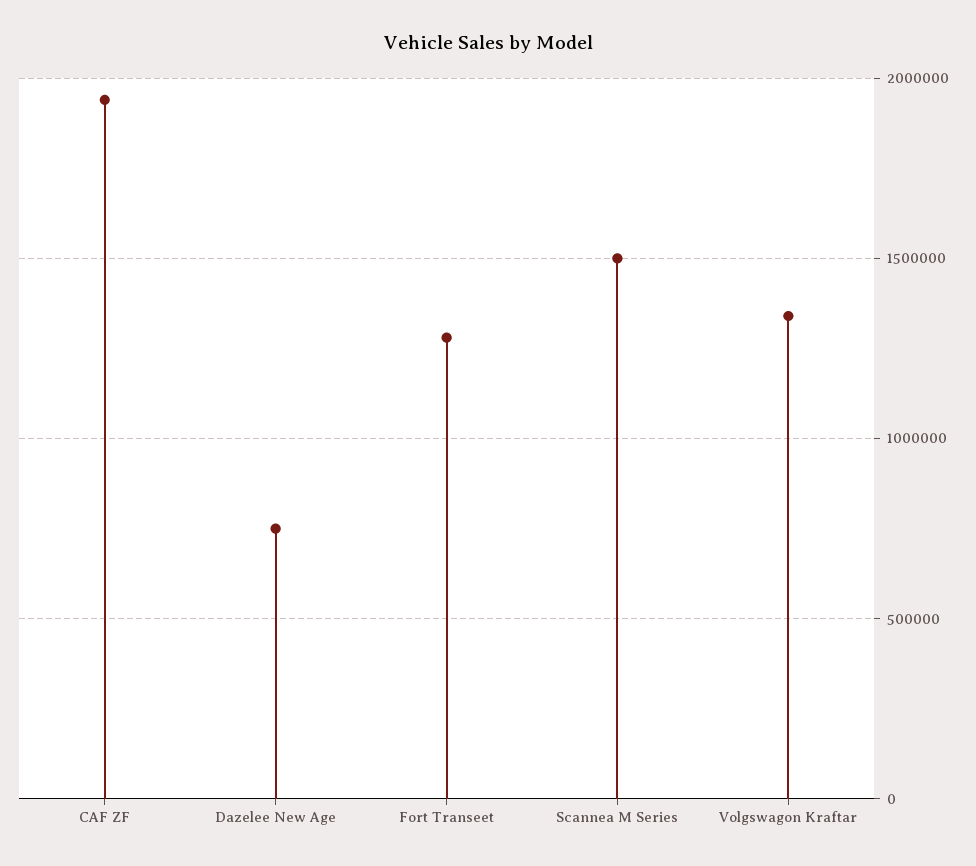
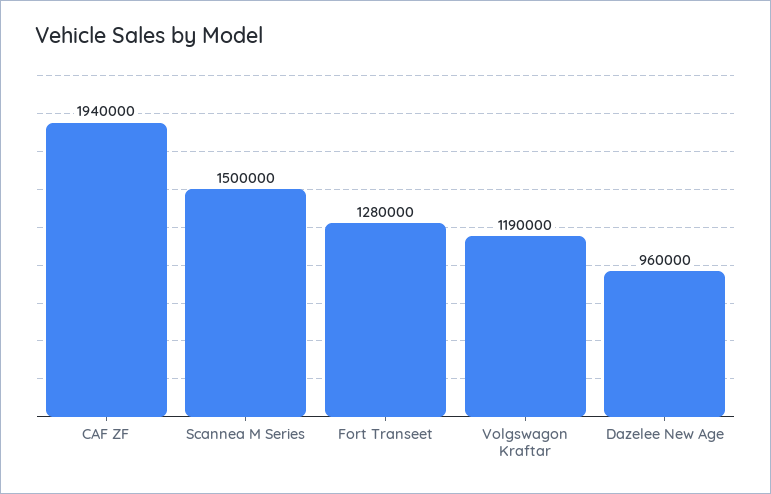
Dazelee New Age: 750000 -> 960000
Volgswagon Kraftar: 1350000 -> 1190000

